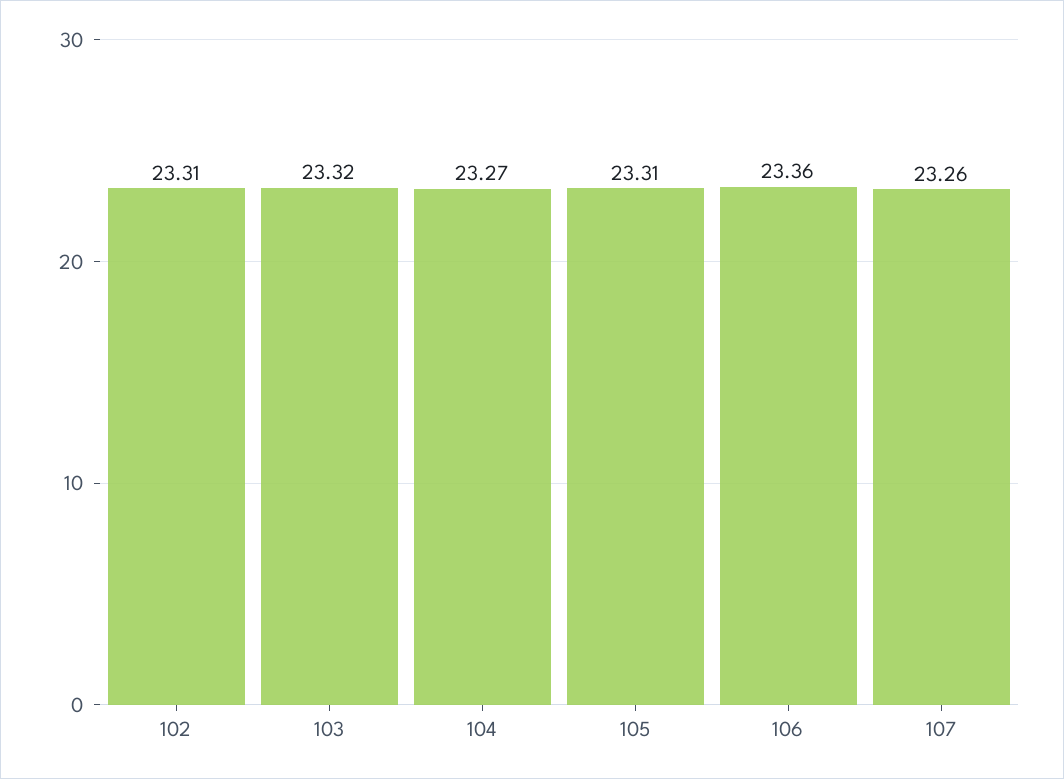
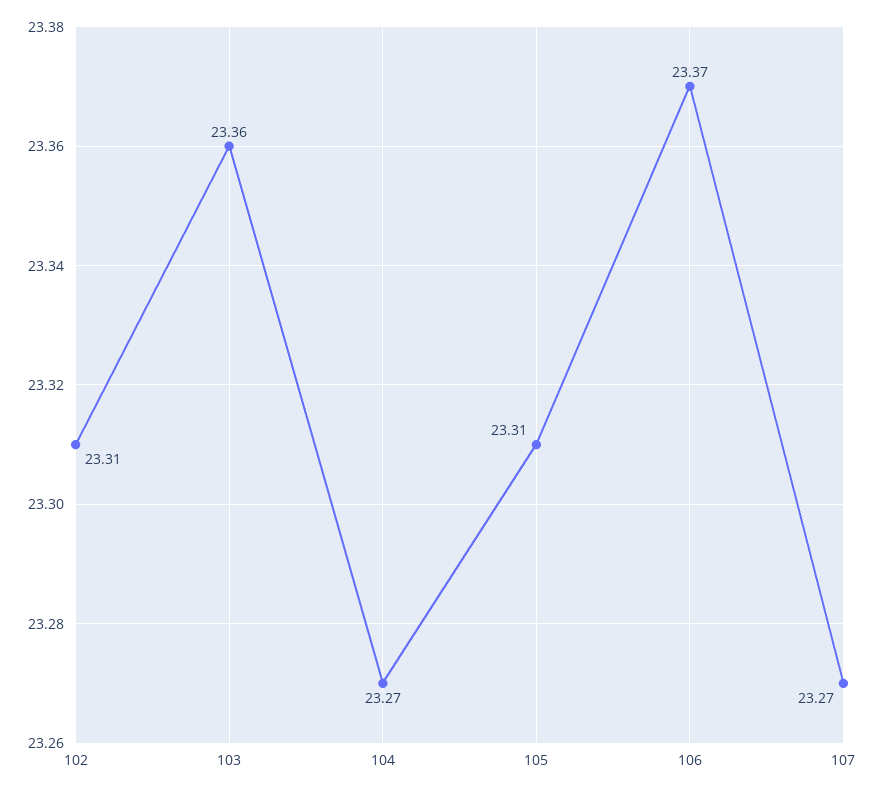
103: 23.32 -> 23.36
106: 23.36 -> 23.37
107: 23.26 -> 23.27

